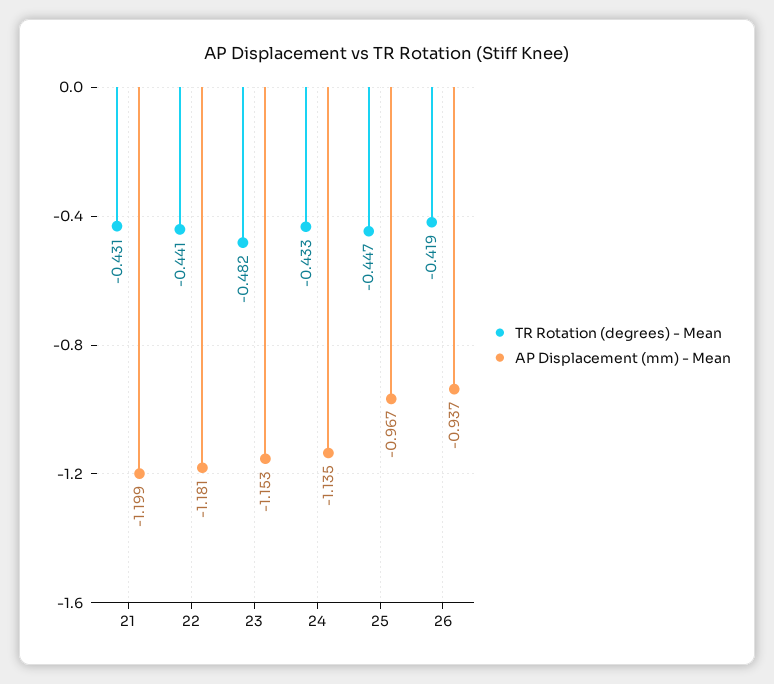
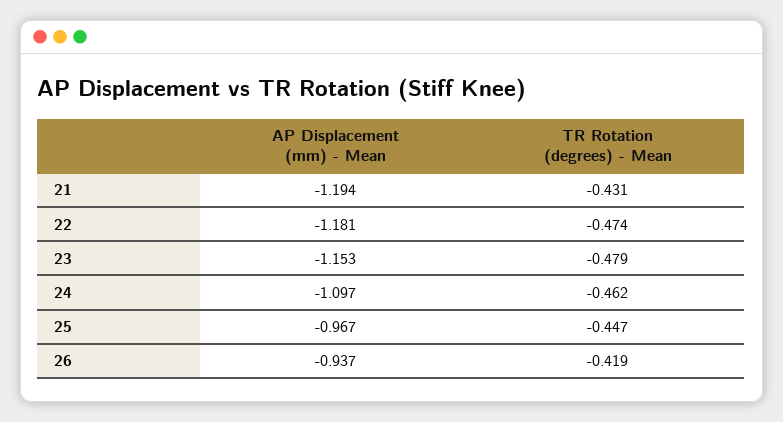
AP Displacement (mm) - Mean, 21: -1.199 -> -1.194
TR Rotation (degrees) - Mean, 22: -0.441 -> -0.474
TR Rotation (degrees) - Mean, 23: -0.482 -> -0.479
TR Rotation (degrees) - Mean, 24: -0.433 -> -0.462
AP Displacement (mm) - Mean, 24: -1.135 -> -1.097

